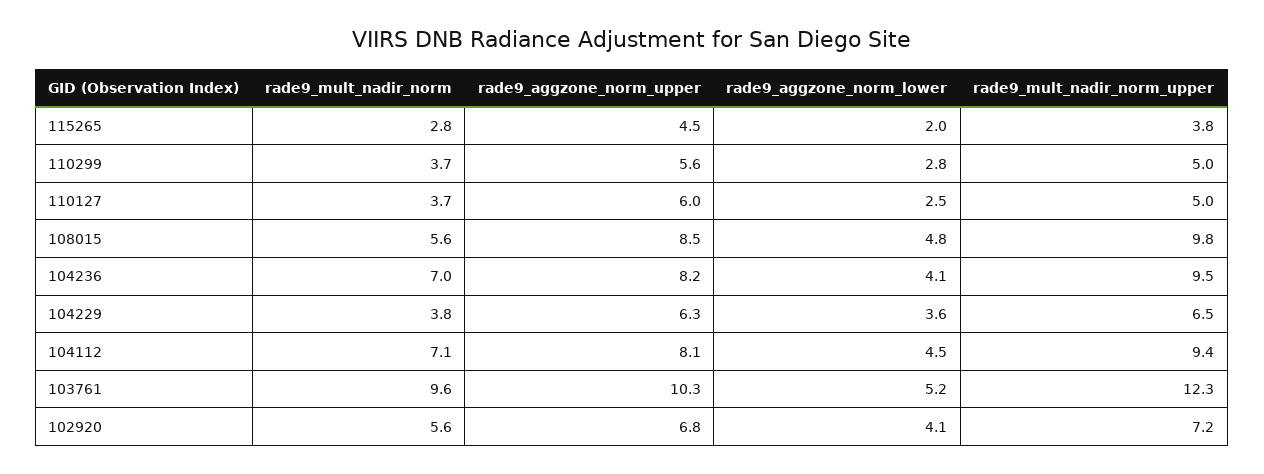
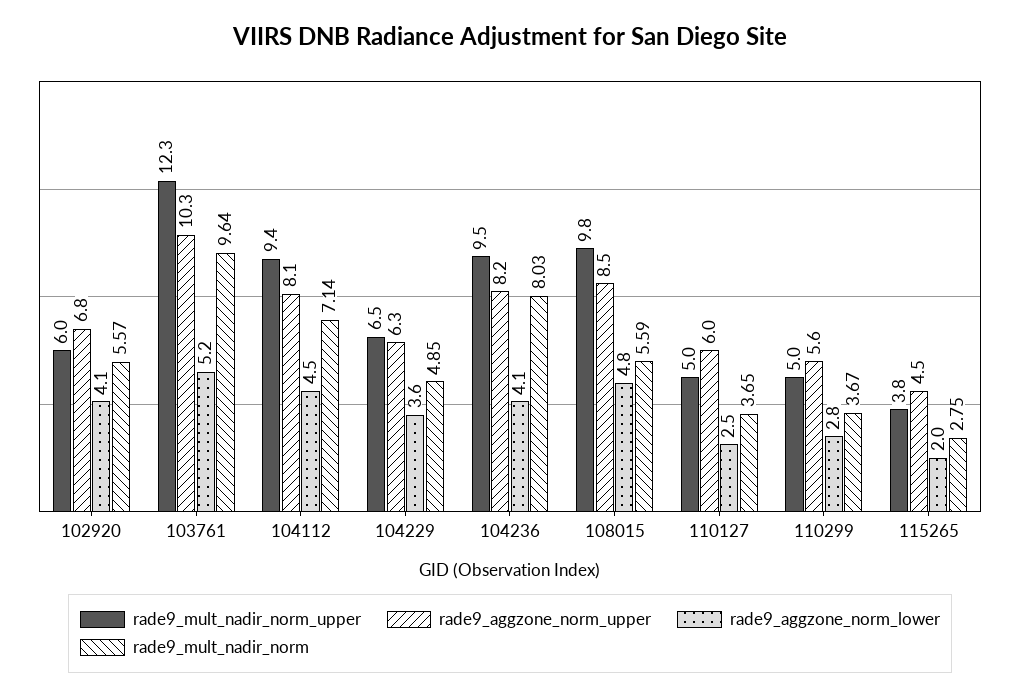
rade9_mult_nadir_norm, 104236: 7 -> 8.03
rade9_mult_nadir_norm, 104229: 3.8 -> 4.85
rade9_mult_nadir_norm_upper, 102920: 7.2 -> 6

